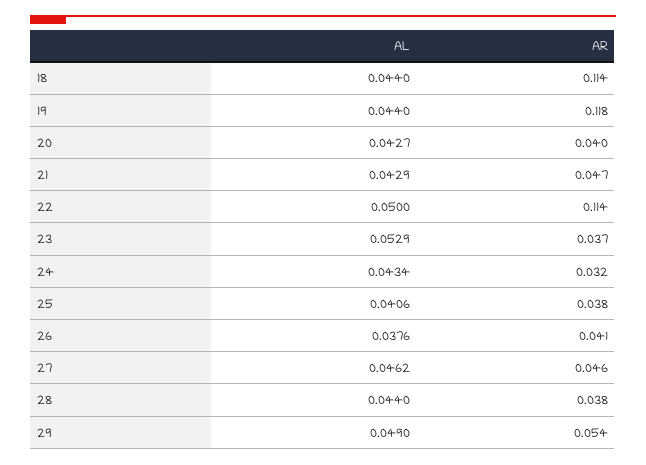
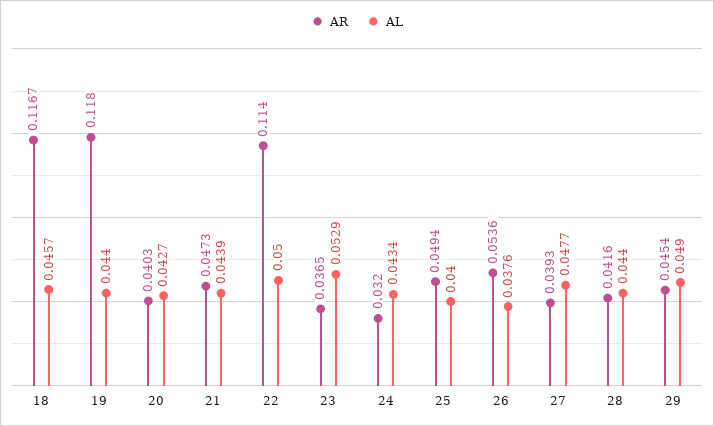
AL, 18: 0.044 -> 0.0457
AR, 18: 0.114 -> 0.1167
AL, 21: 0.0429 -> 0.0439
AL, 25: 0.0406 -> 0.04
AR, 25: 0.038 -> 0.0494
AR, 26: 0.041 -> 0.0536
AL, 27: 0.0462 -> 0.0477
AR, 27: 0.046 -> 0.0393
AR, 28: 0.038 -> 0.0416
AR, 29: 0.054 -> 0.0454

